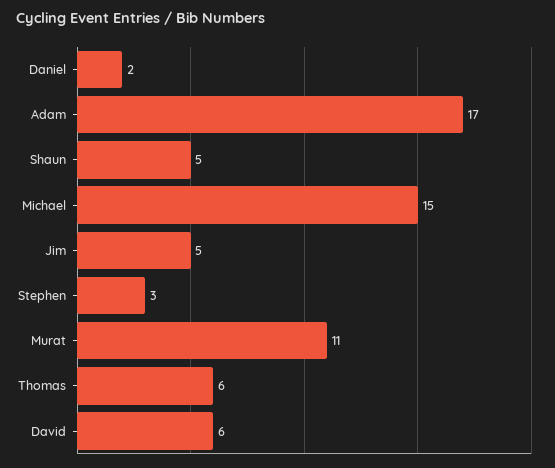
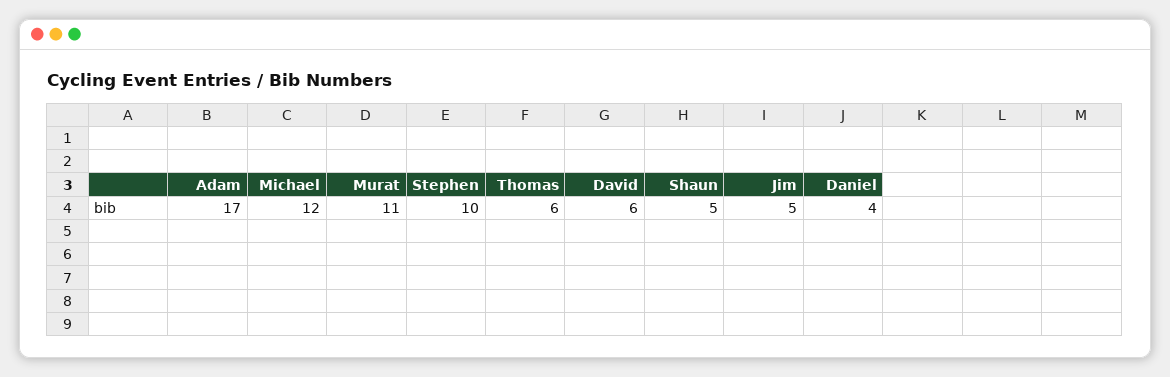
Daniel: 2 -> 4
Michael: 15 -> 12
Stephen: 3 -> 10

